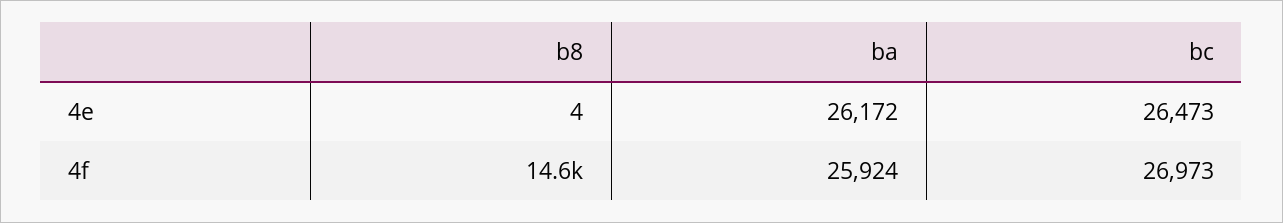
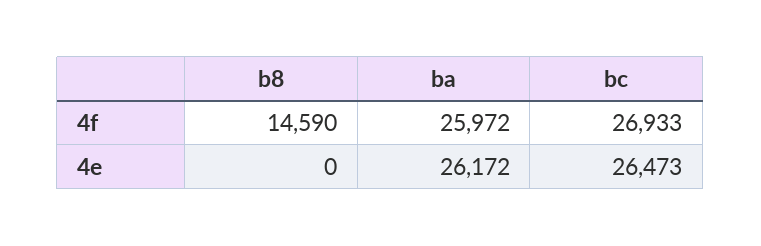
b8, 4e: 4 -> 0
ba, 4f: 25924 -> 25972
bc, 4f: 26973 -> 26933

